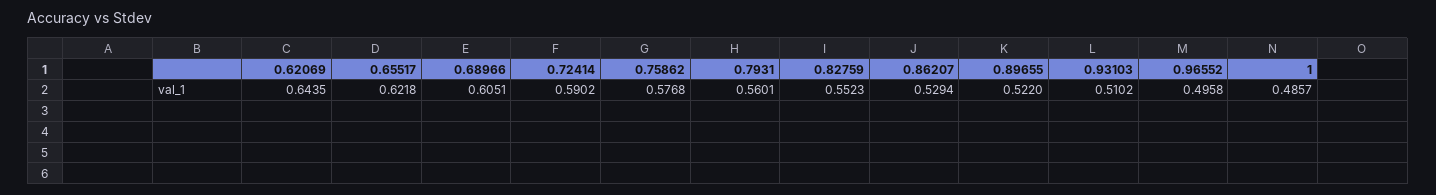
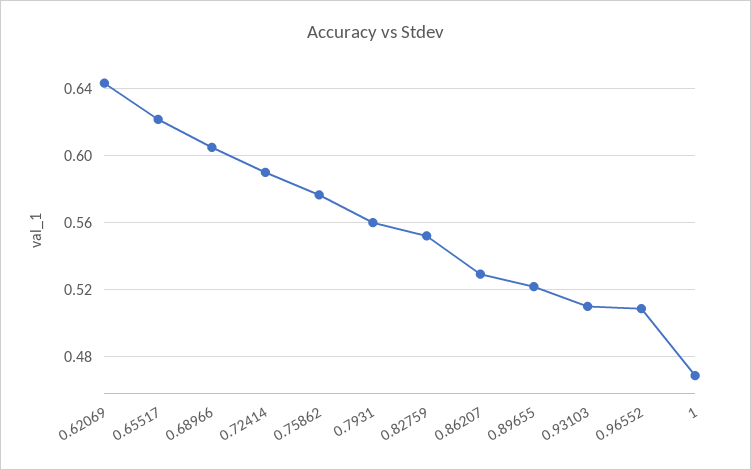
0.96552: 0.4958 -> 0.51
1: 0.4857 -> 0.47

